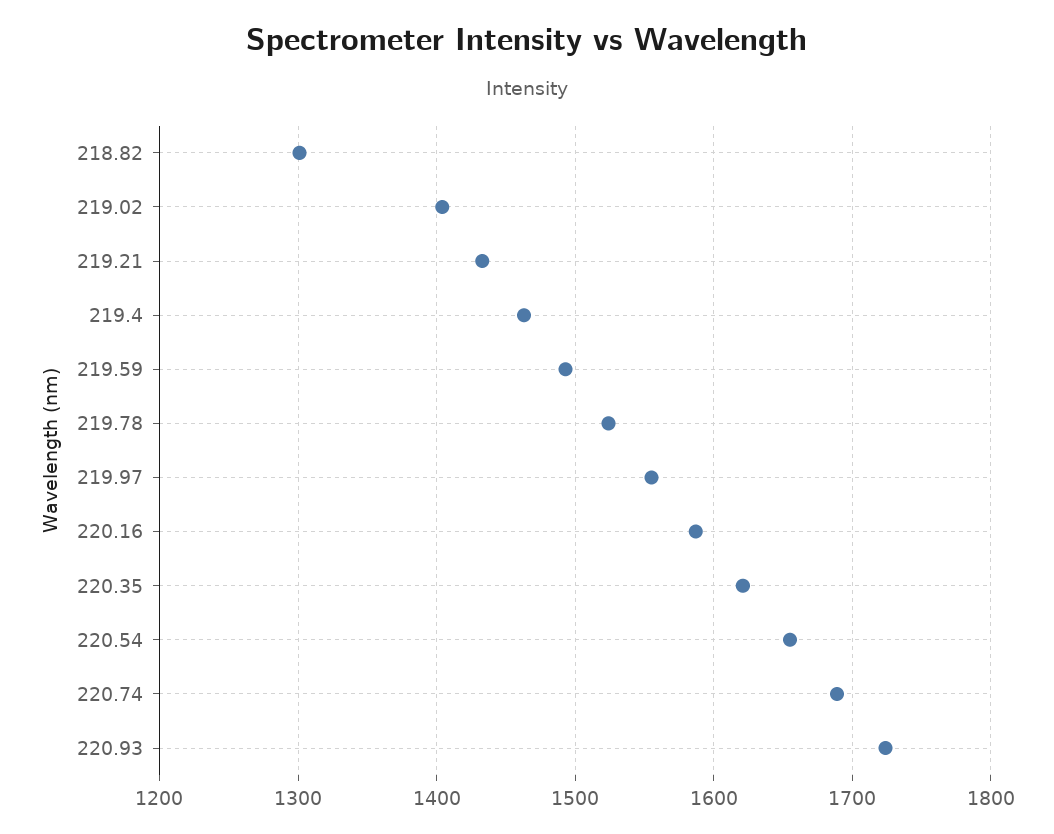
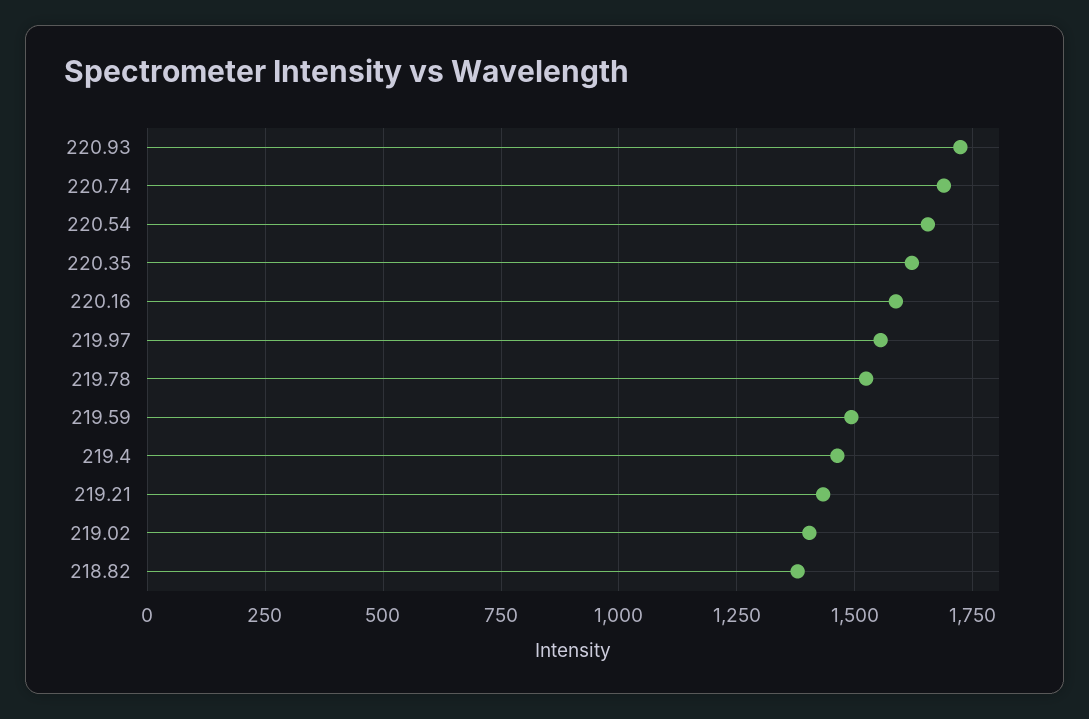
218.82: 1300 -> 1375

